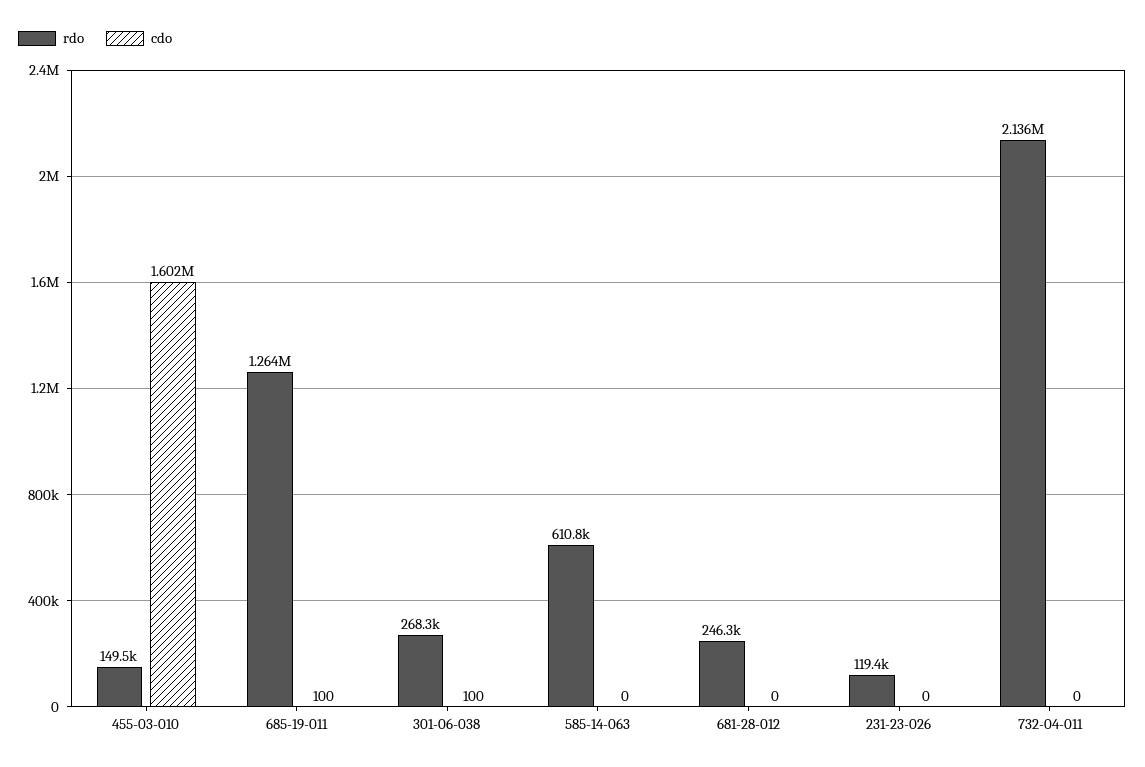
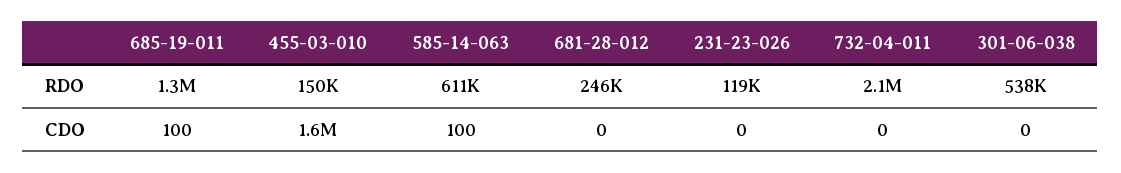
rdo, 301-06-038: 268300 -> 538000
cdo, 301-06-038: 100 -> 0
cdo, 585-14-063: 0 -> 100

